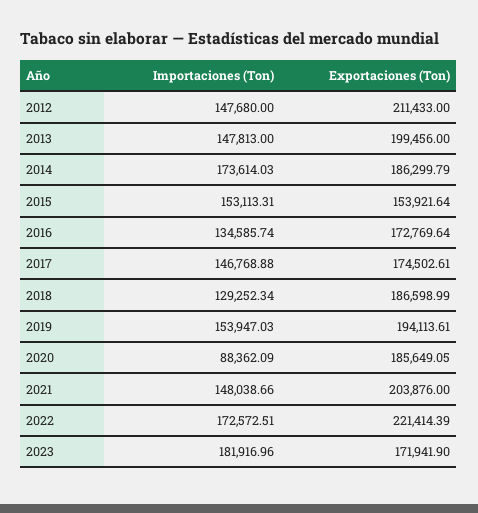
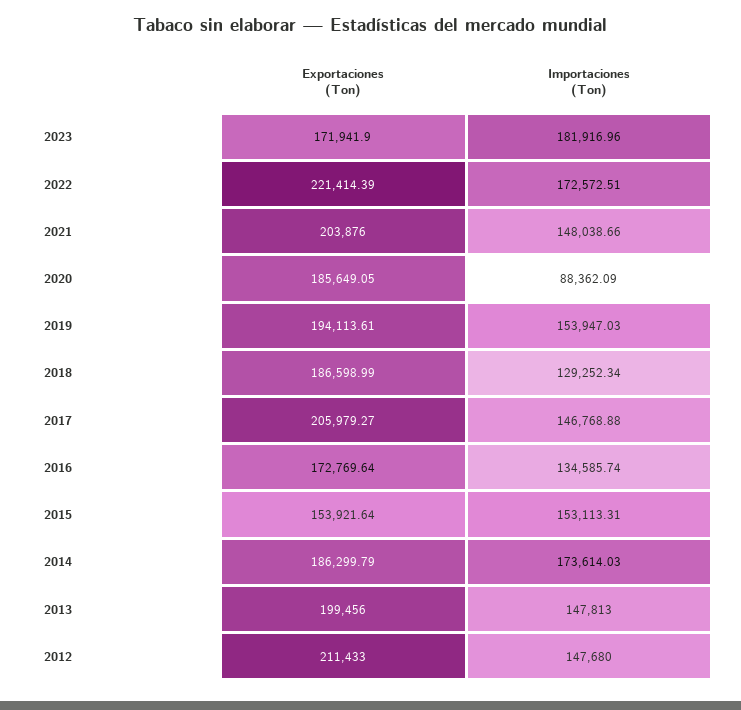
Exportaciones (Ton), 2017: 174502.61 -> 205979.27

